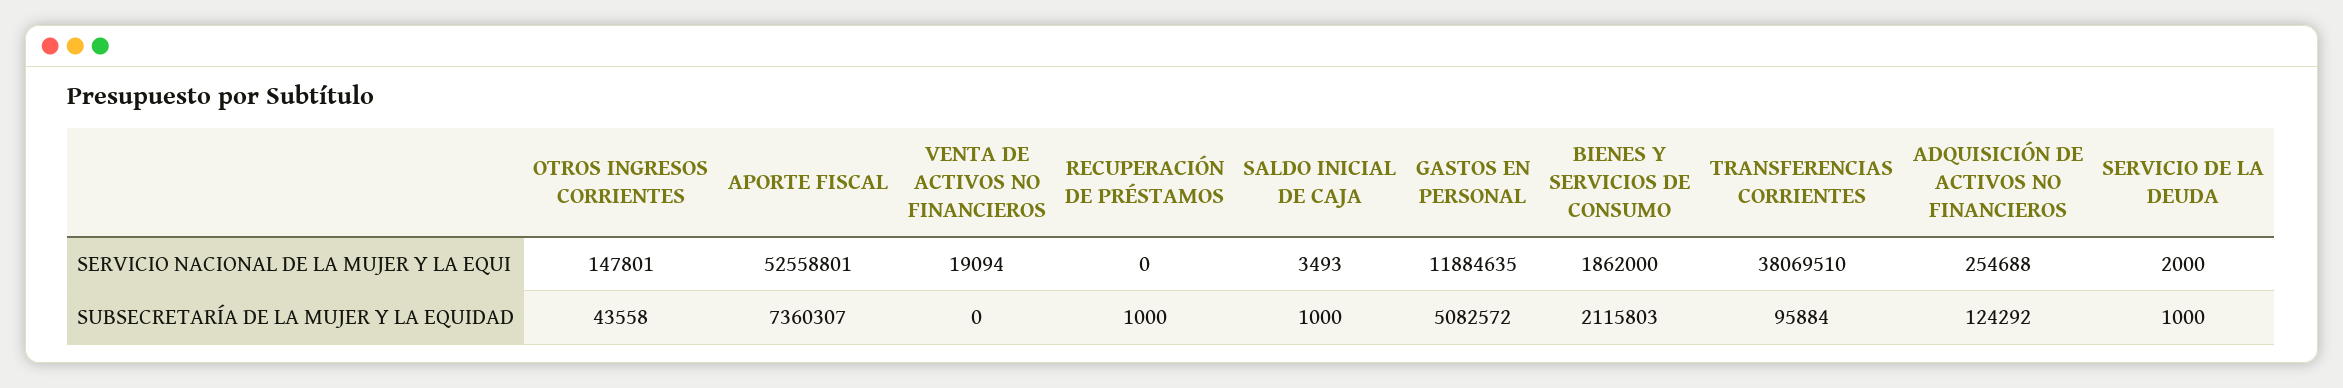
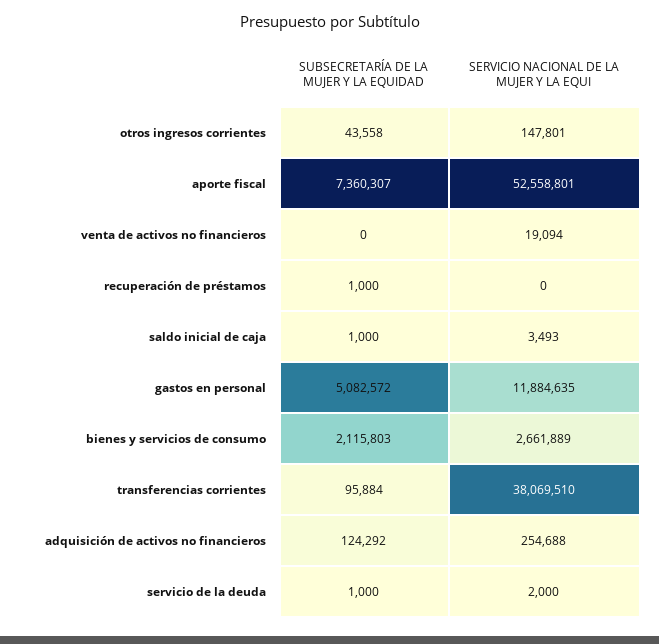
BIENES Y SERVICIOS DE CONSUMO, SERVICIO NACIONAL DE LA MUJER Y LA EQUI: 1862000 -> 2661889

